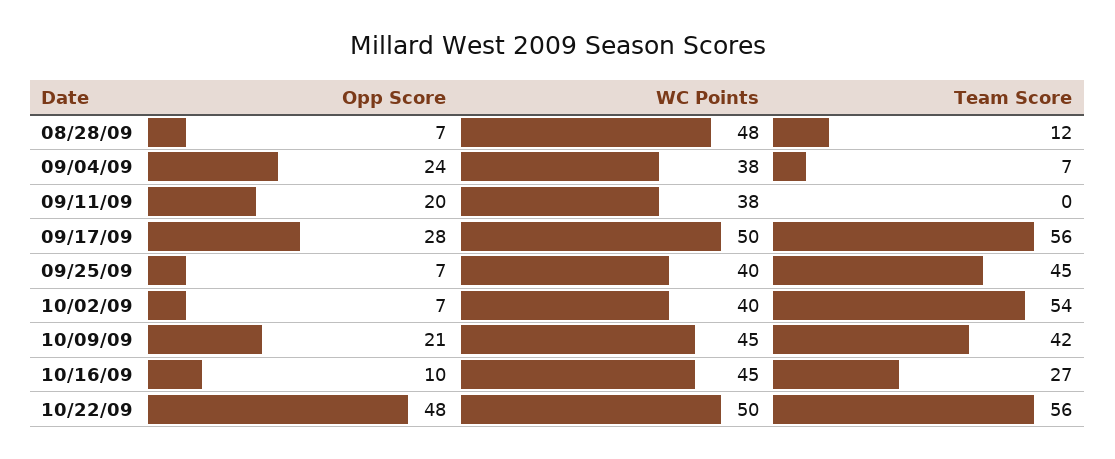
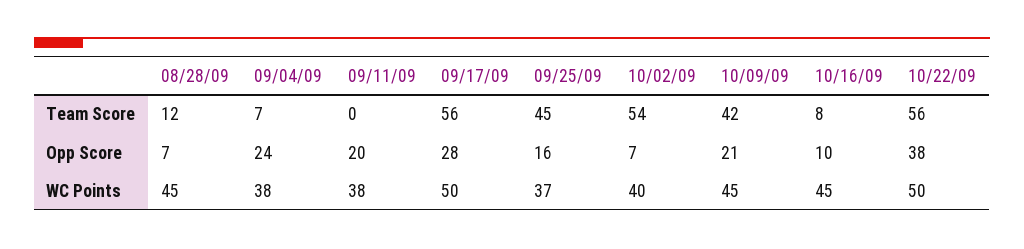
WC Points, 08/28/09: 48 -> 45
Opp Score, 09/25/09: 7 -> 16
WC Points, 09/25/09: 40 -> 37
Team Score, 10/16/09: 27 -> 8
Opp Score, 10/22/09: 48 -> 38

